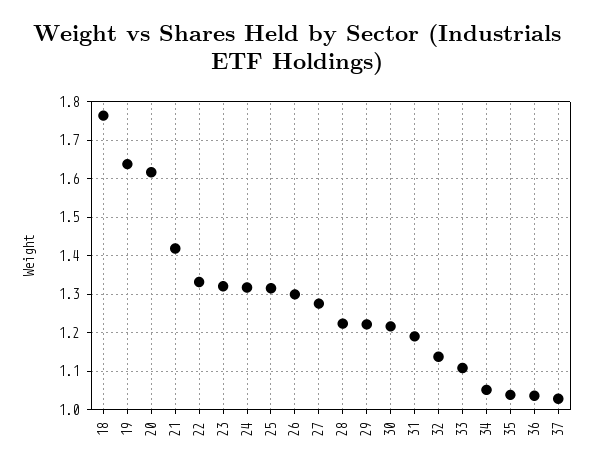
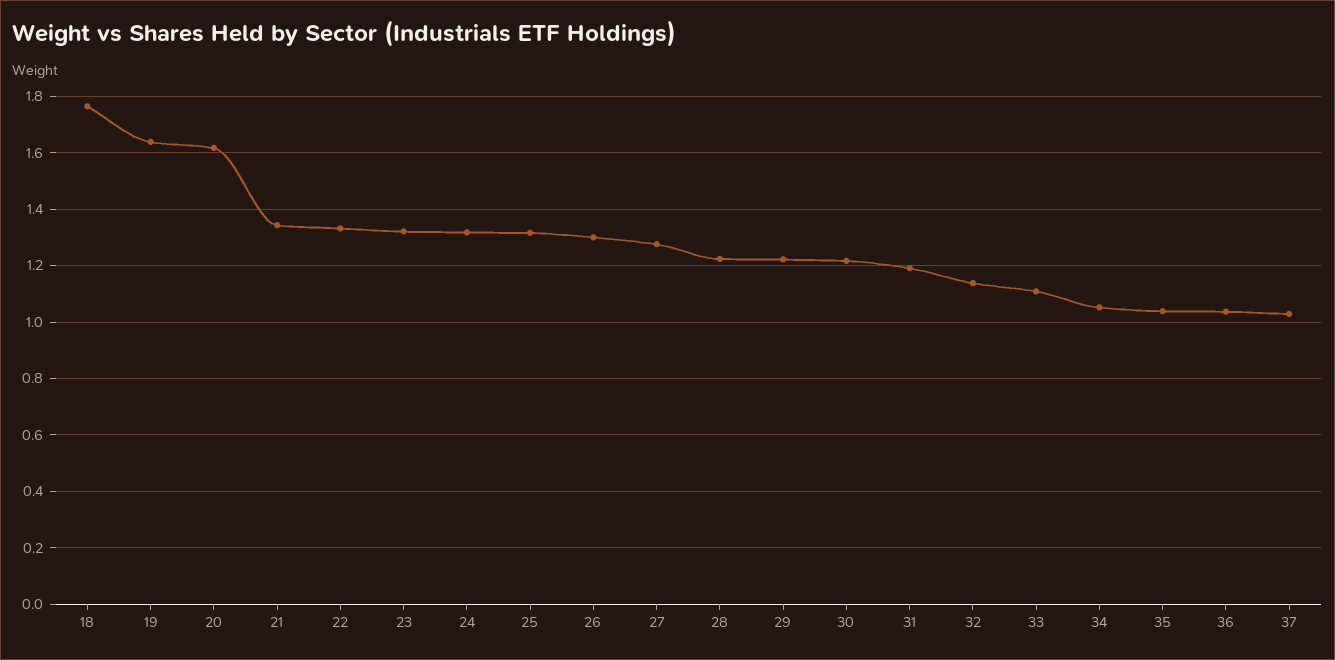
21: 1.42 -> 1.35

